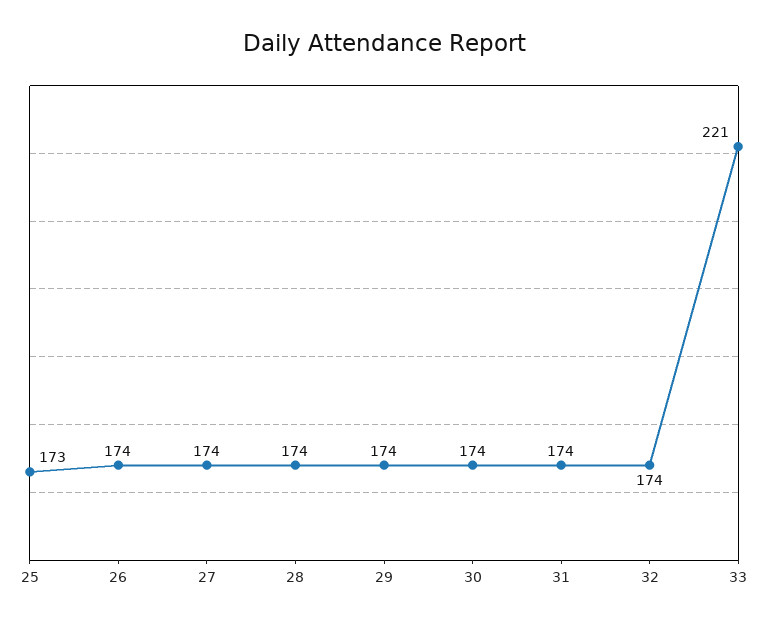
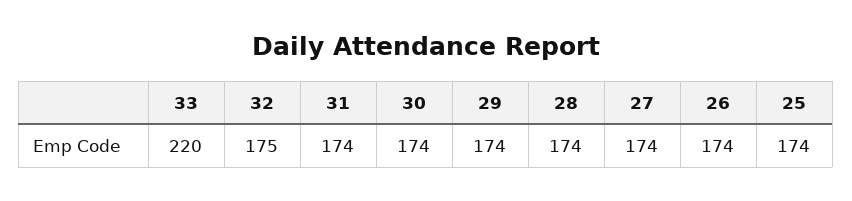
25: 173 -> 174
32: 174 -> 175
33: 221 -> 220

